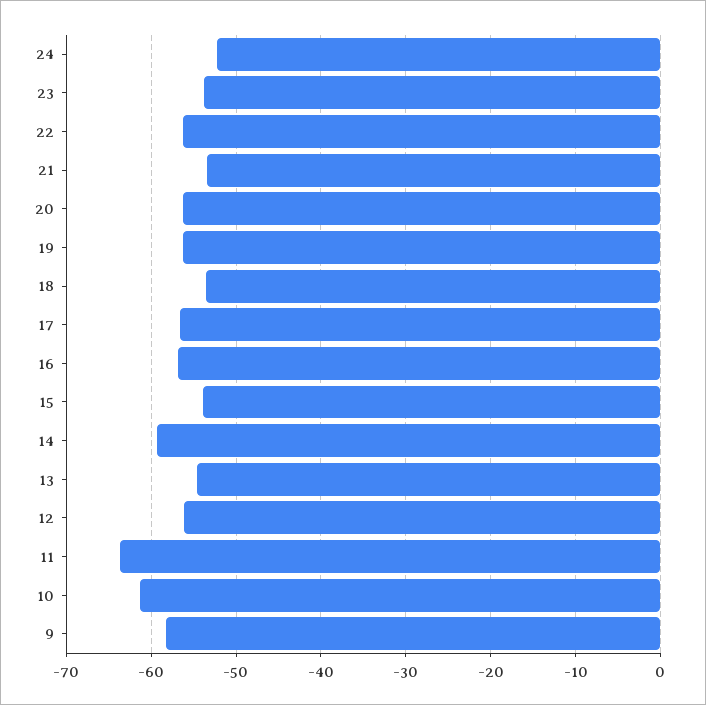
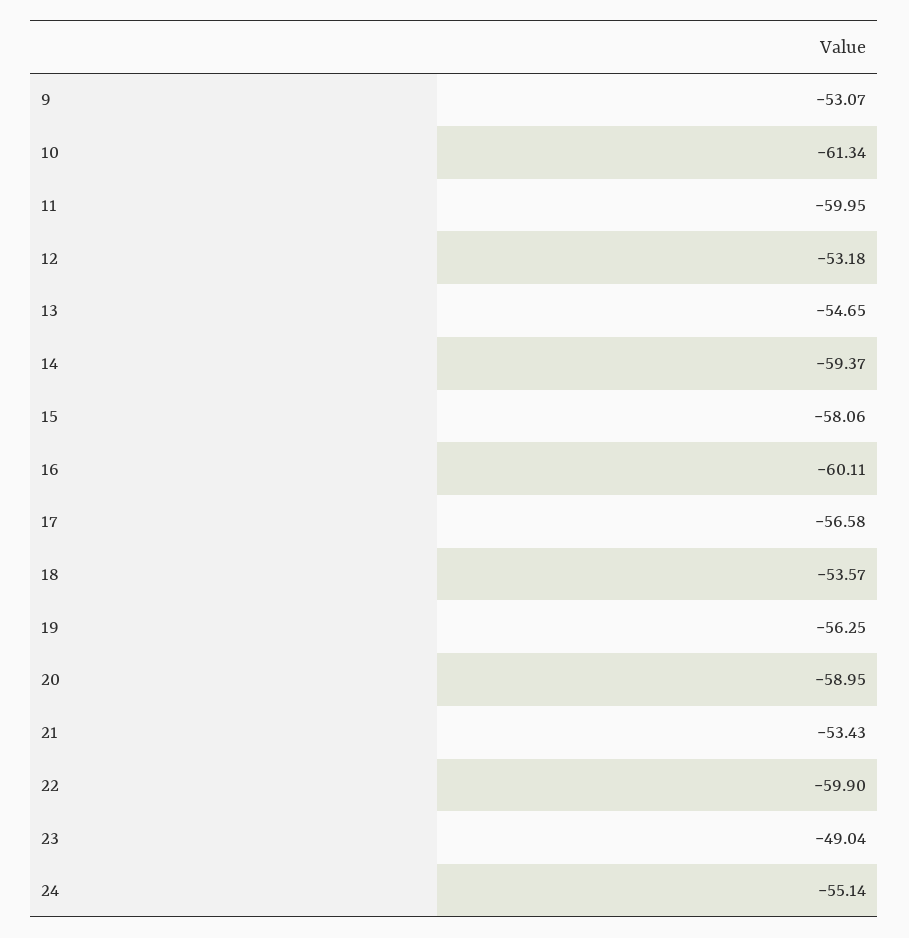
24: -52 -> -55.14
23: -54 -> -49.04
22: -56 -> -59.9
20: -56 -> -58.95
16: -57 -> -60.11
15: -54 -> -58.06
12: -56 -> -53.18
11: -64 -> -59.95
9: -58 -> -53.07

